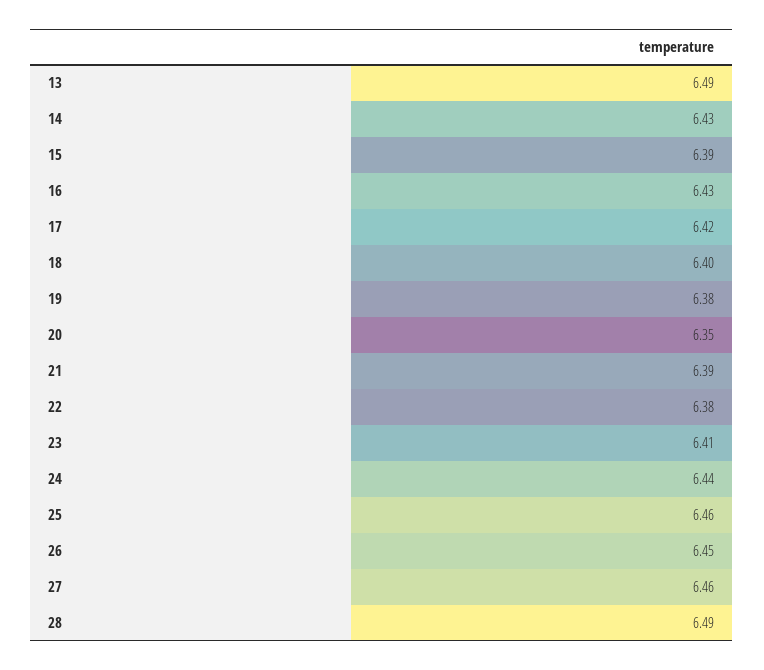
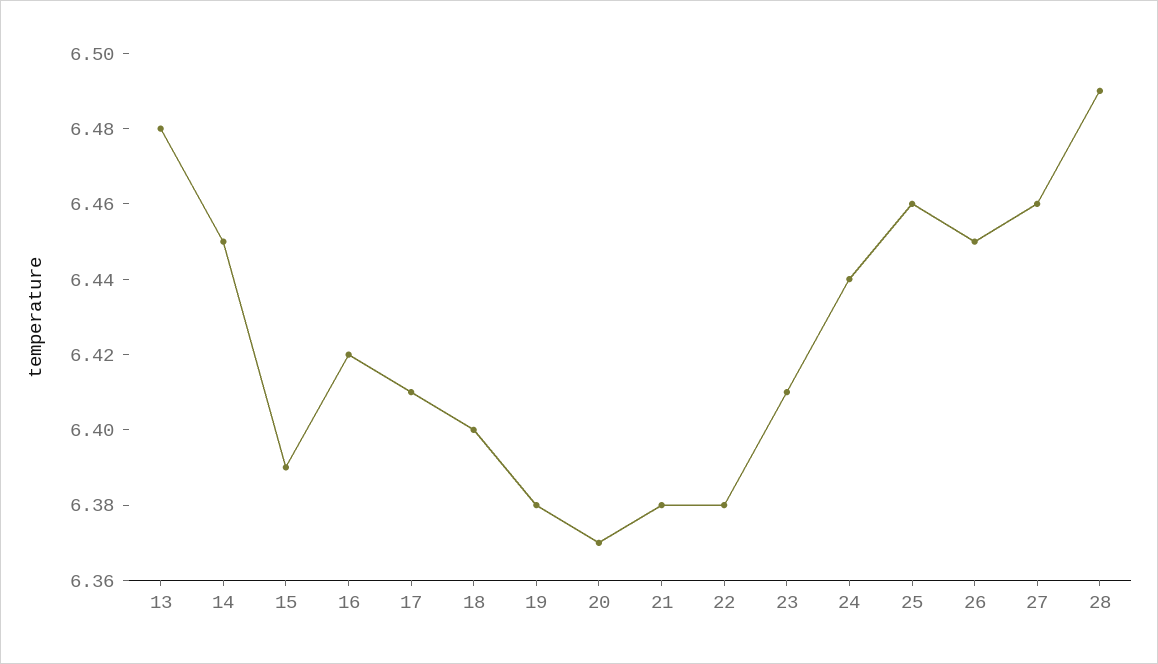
13: 6.49 -> 6.48
14: 6.43 -> 6.45
16: 6.43 -> 6.42
17: 6.42 -> 6.41
20: 6.35 -> 6.37
21: 6.39 -> 6.38

